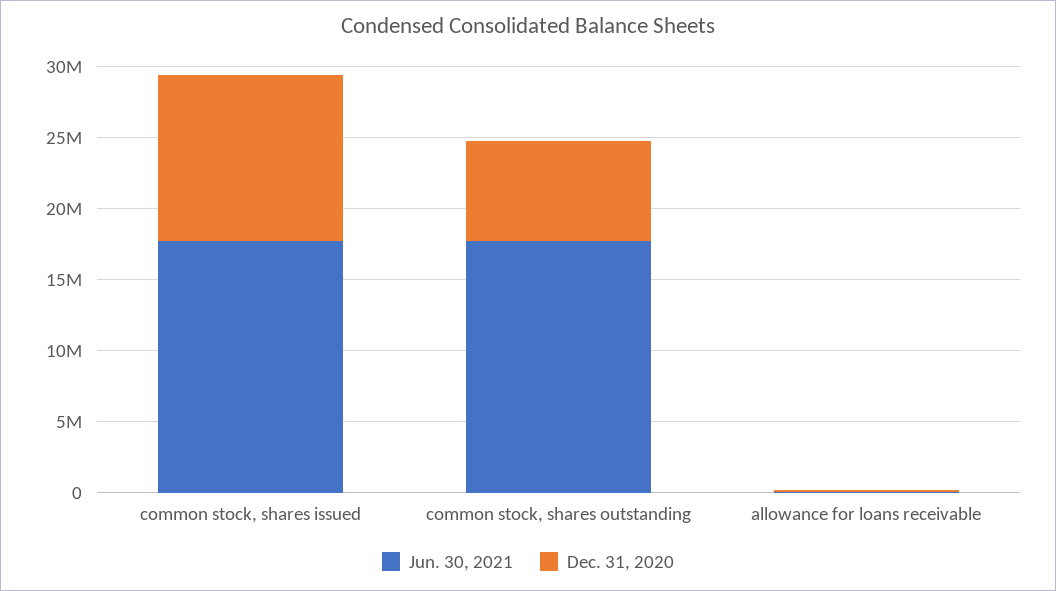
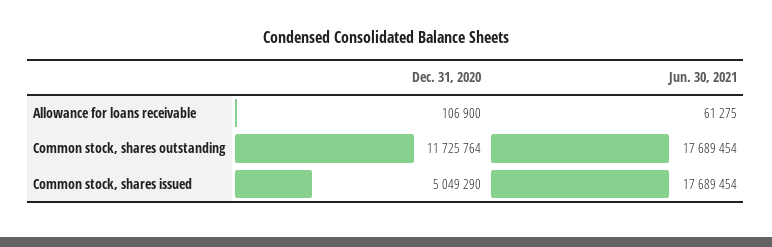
Dec. 31, 2020, common stock, shares issued: 12000000 -> 5049290
Dec. 31, 2020, common stock, shares outstanding: 7000000 -> 11725764

